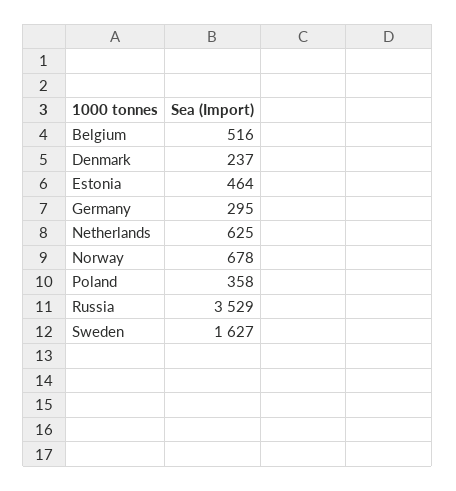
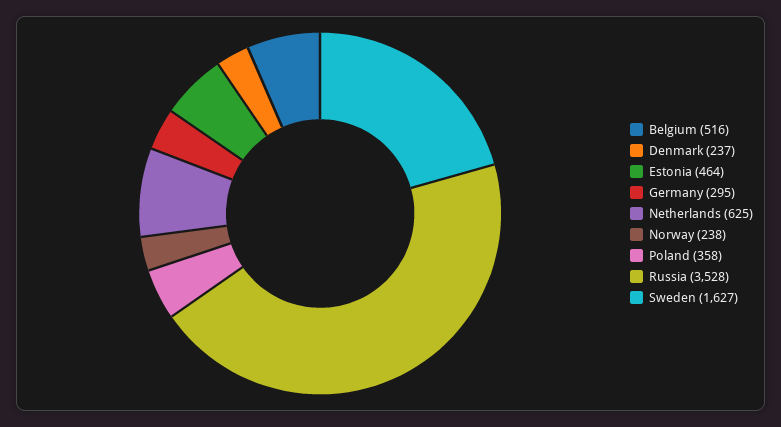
Norway: 678 -> 238
Russia: 3529 -> 3528

